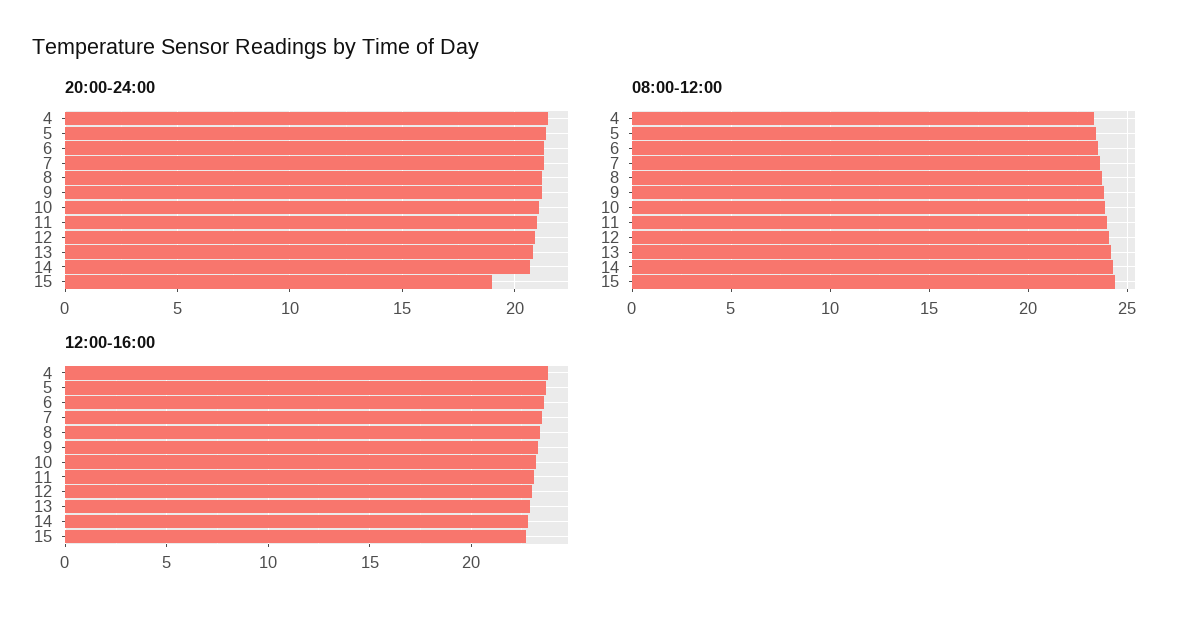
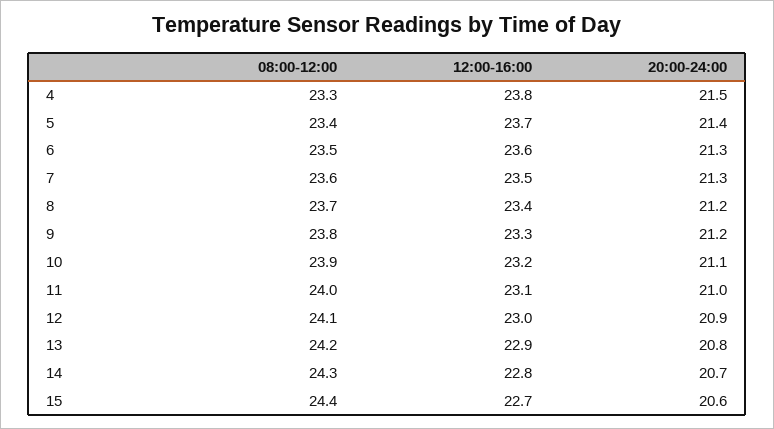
20:00-24:00, 15: 19 -> 20.6

